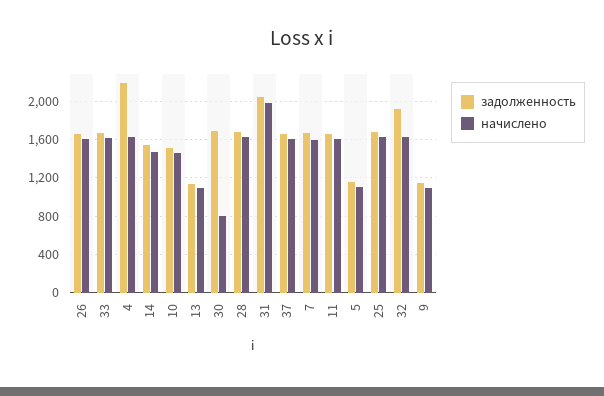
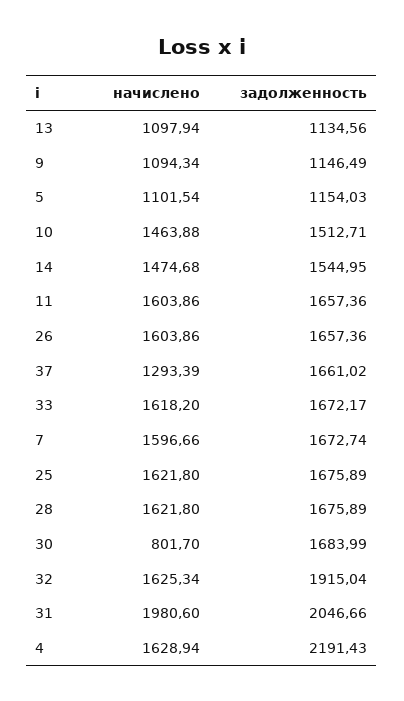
начислено, 37: 1600 -> 1293.39

